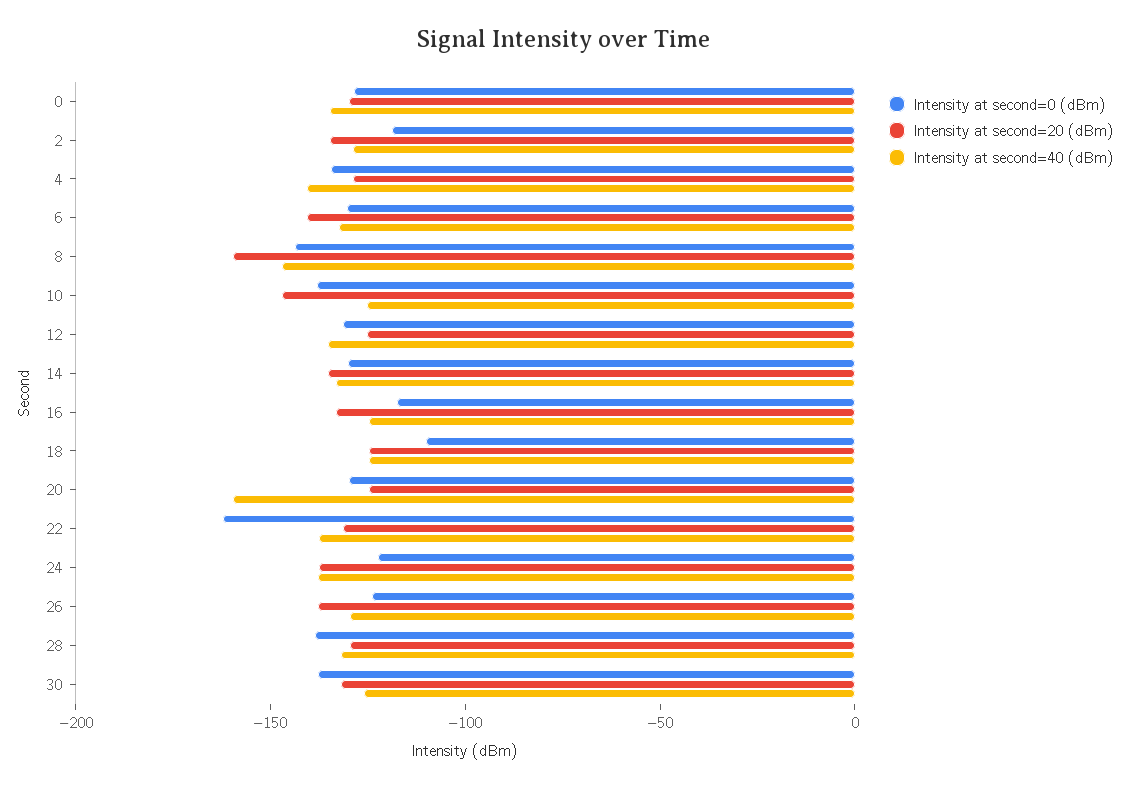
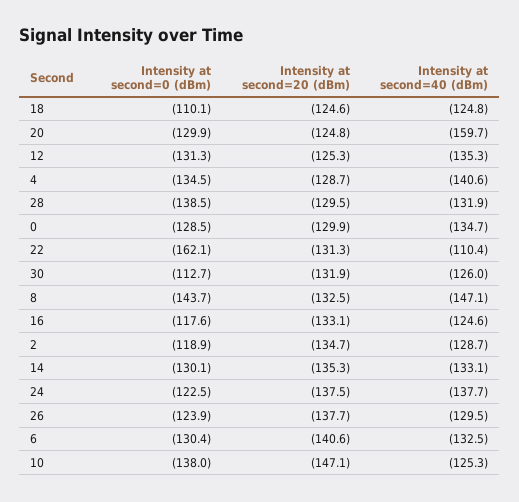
Intensity at second=20 (dBm), 8: -160 -> -132.5
Intensity at second=40 (dBm), 22: -140 -> -110.4
Intensity at second=0 (dBm), 30: -140 -> -112.7

